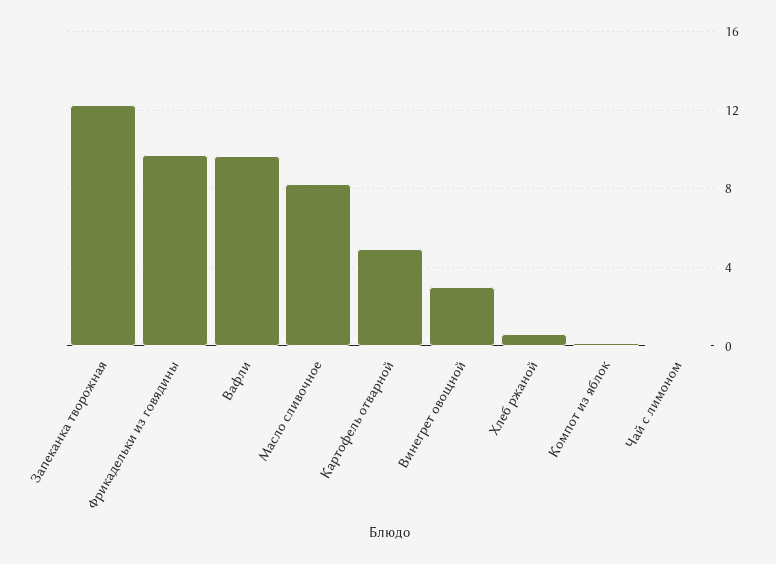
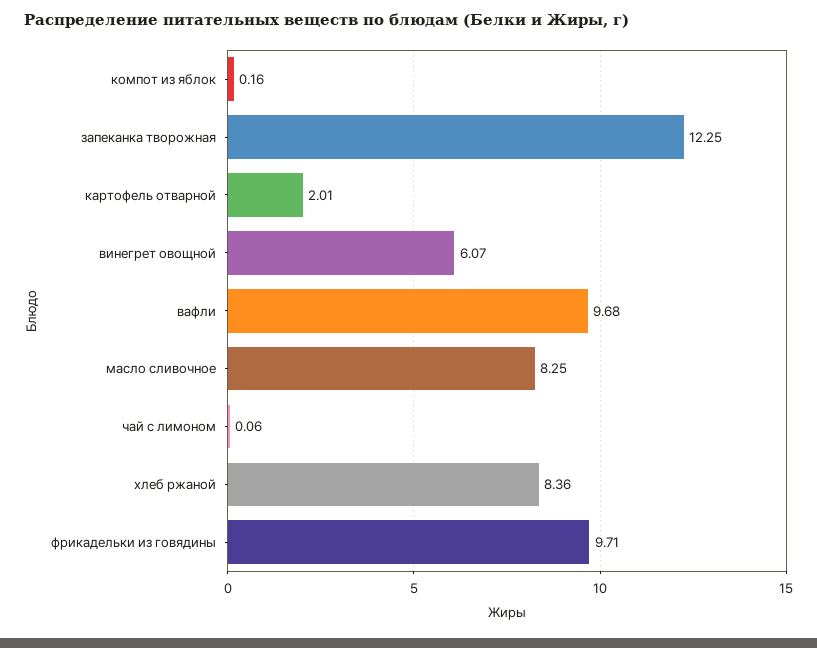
Картофель отварной: 5 -> 2.01
Винегрет овощной: 3 -> 6.07
Хлеб ржаной: 0.5 -> 8.36

